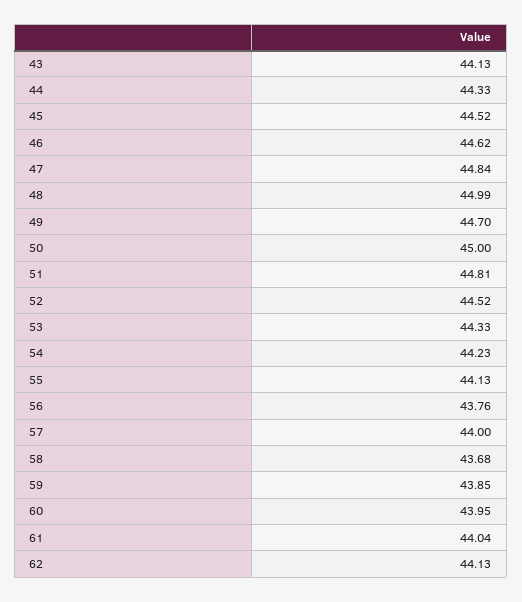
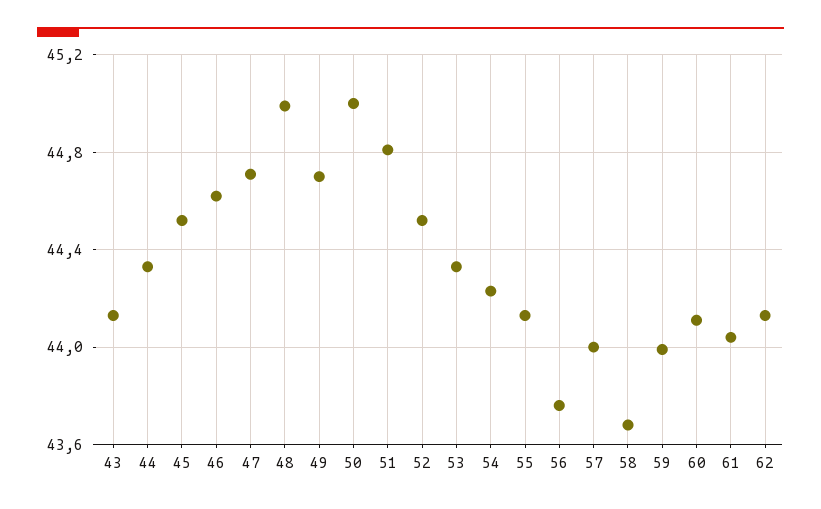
47: 44.84 -> 44.7
59: 43.85 -> 44
60: 43.95 -> 44.1

